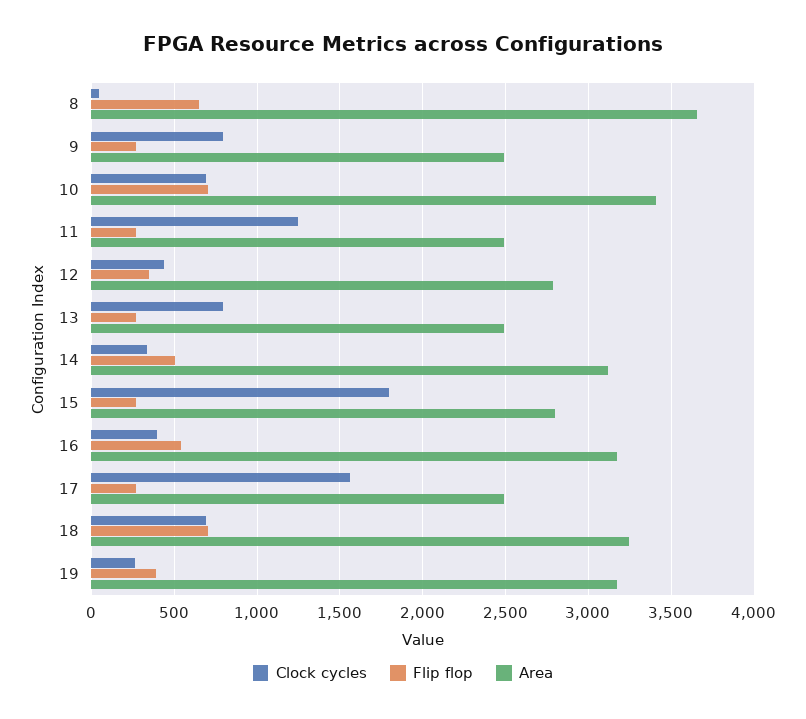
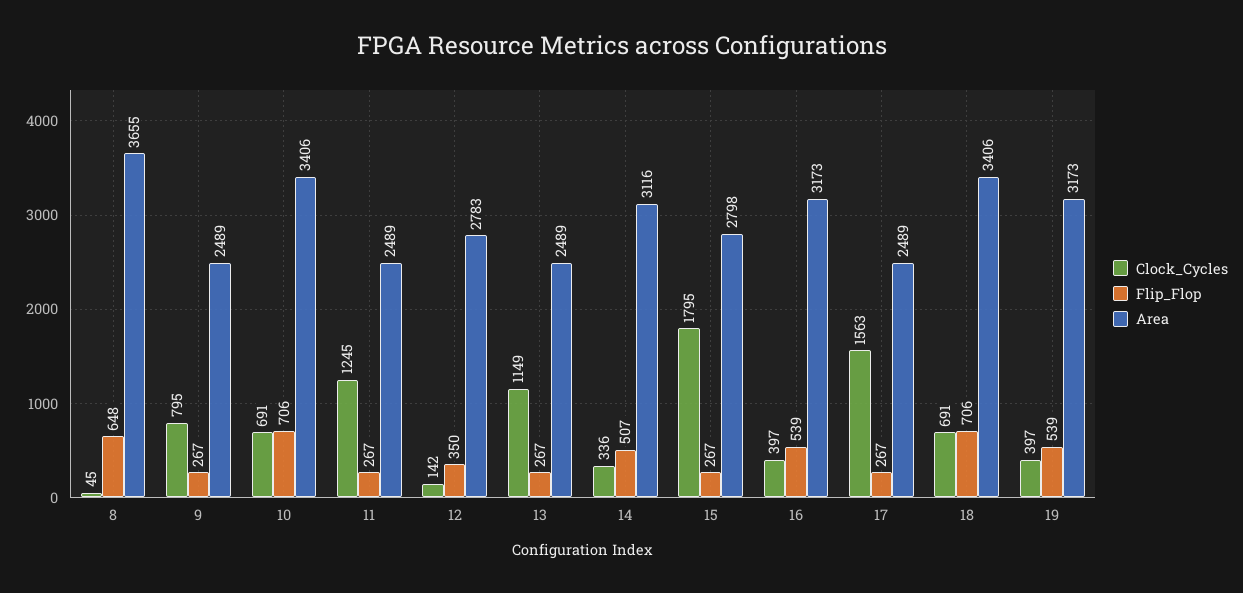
Clock cycles, 12: 450 -> 142
Clock cycles, 13: 800 -> 1149
Area, 18: 3250 -> 3406
Clock cycles, 19: 250 -> 397
Flip flop, 19: 400 -> 539

